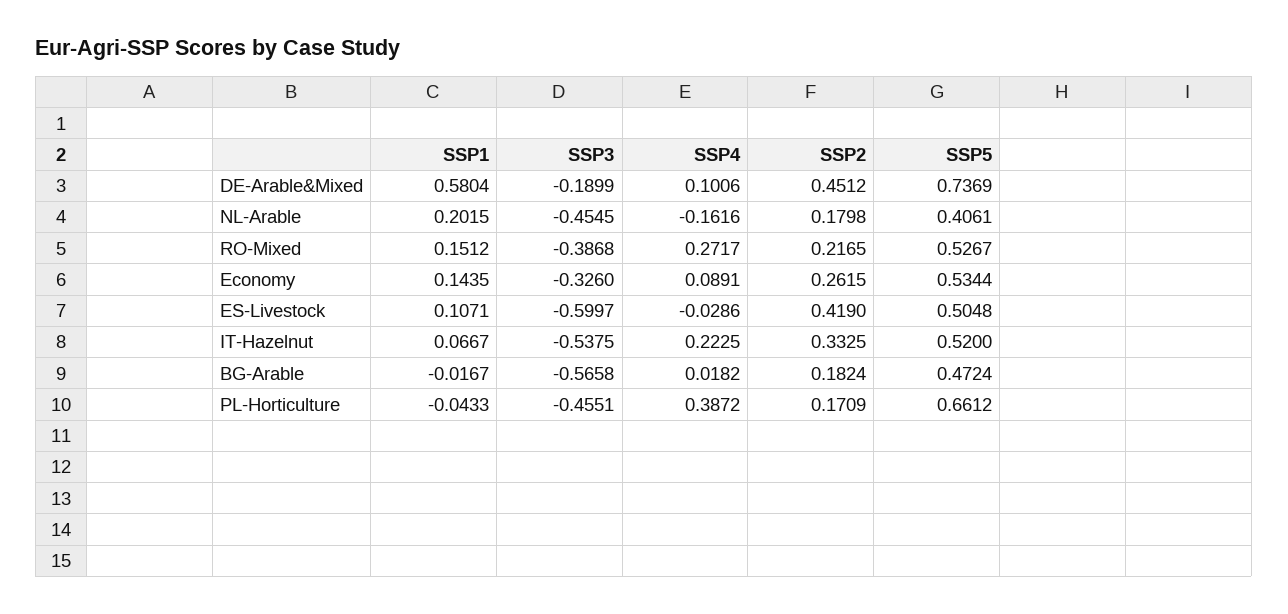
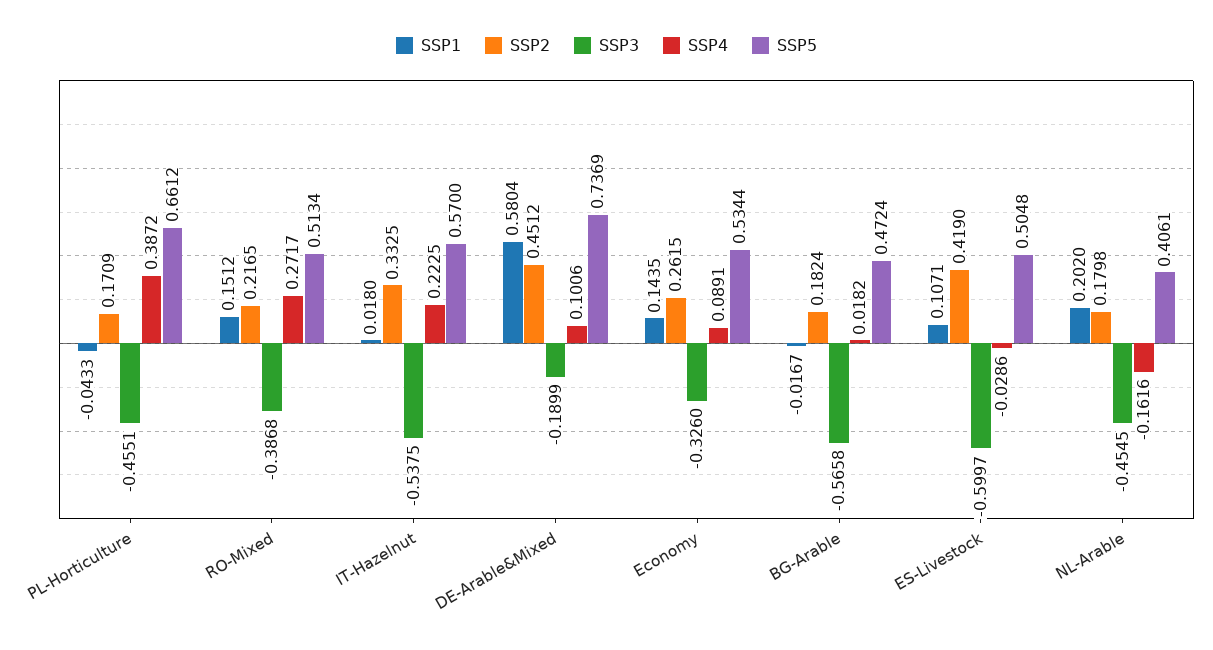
SSP1, NL-Arable: 0.2015 -> 0.202
SSP5, RO-Mixed: 0.5267 -> 0.5134
SSP1, IT-Hazelnut: 0.0667 -> 0.018
SSP5, IT-Hazelnut: 0.52 -> 0.57

